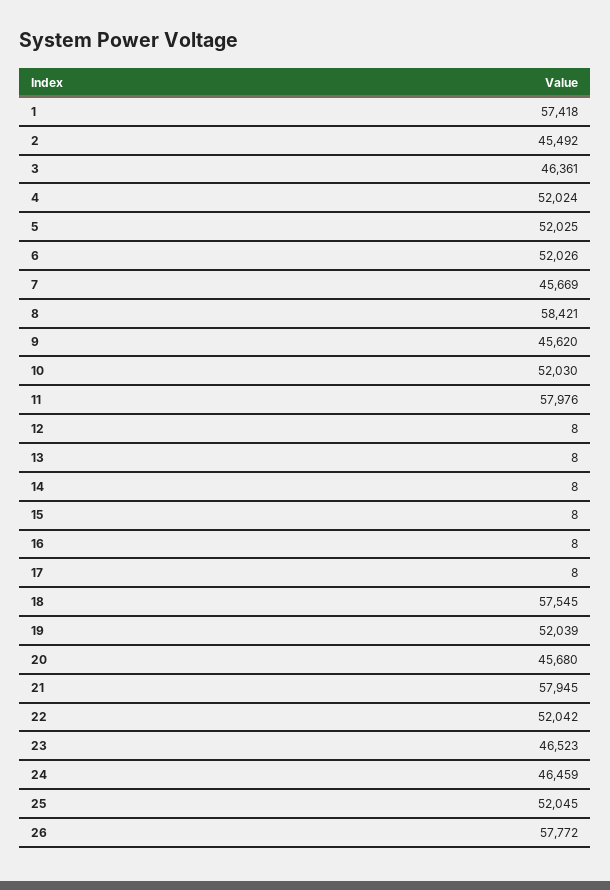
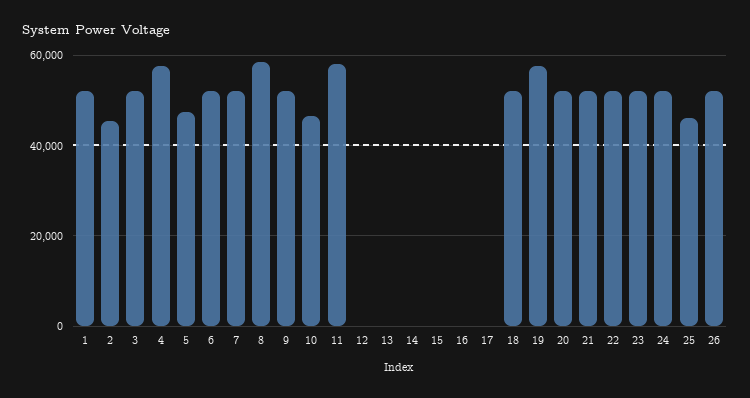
1: 57418 -> 52000
3: 46361 -> 52000
4: 52024 -> 58000
5: 52025 -> 48000
7: 45669 -> 52000
9: 45620 -> 52000
10: 52030 -> 46000
18: 57545 -> 52000
19: 52039 -> 58000
20: 45680 -> 52000
21: 57945 -> 52000
23: 46523 -> 52000
24: 46459 -> 52000
25: 52045 -> 46000
26: 57772 -> 52000

